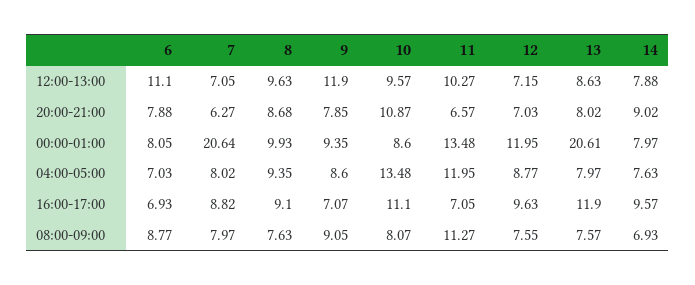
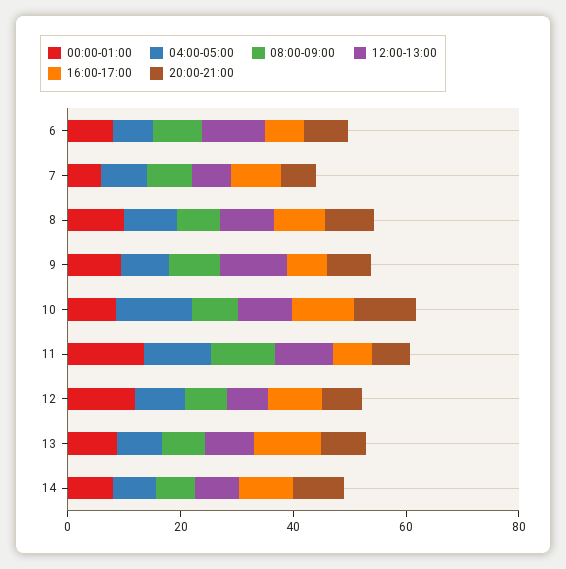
00:00-01:00, 7: 20.64 -> 5
00:00-01:00, 13: 20.61 -> 10

